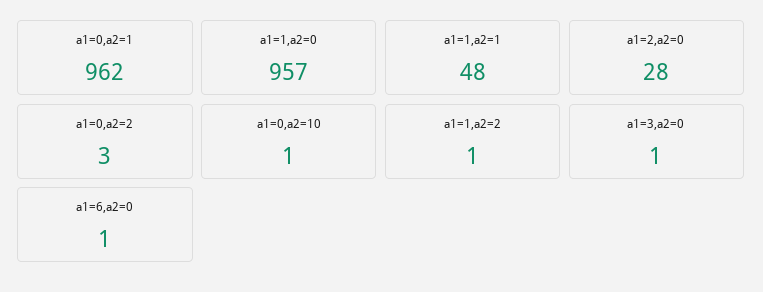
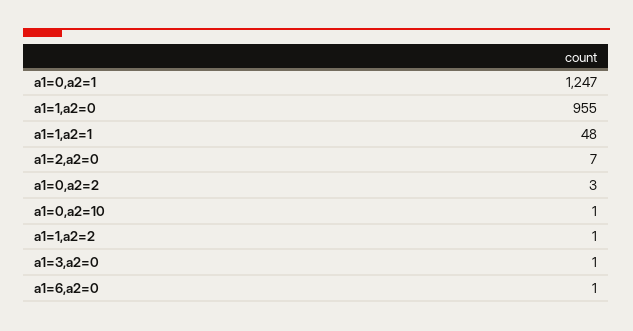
a1=0,a2=1: 962 -> 1247
a1=1,a2=0: 957 -> 955
a1=2,a2=0: 28 -> 7

